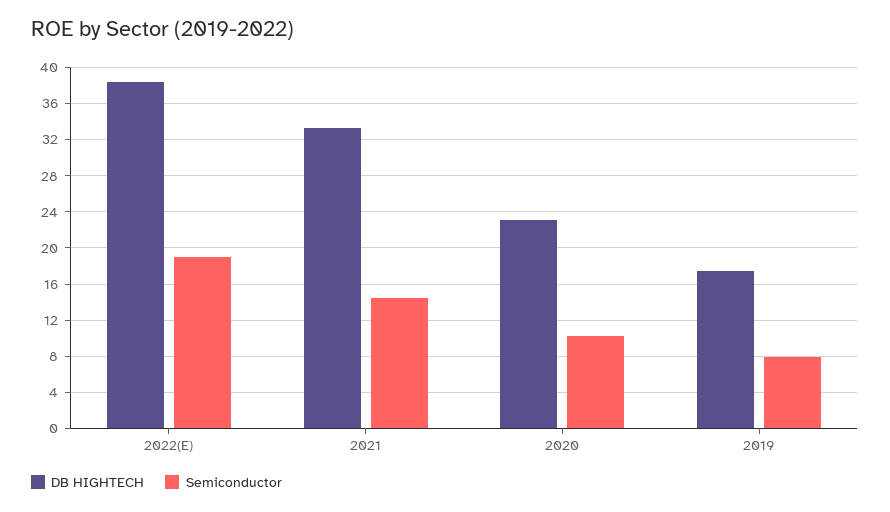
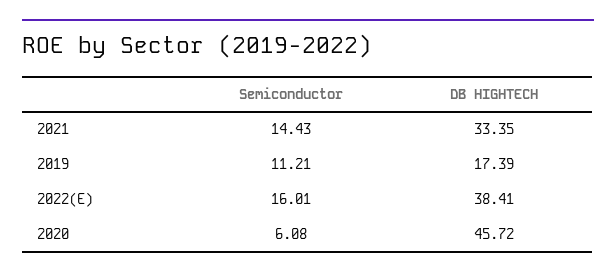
Semiconductor, 2022(E): 19 -> 16.01
DB HIGHTECH, 2020: 23 -> 45.72
Semiconductor, 2020: 10 -> 6.08
Semiconductor, 2019: 8 -> 11.21

